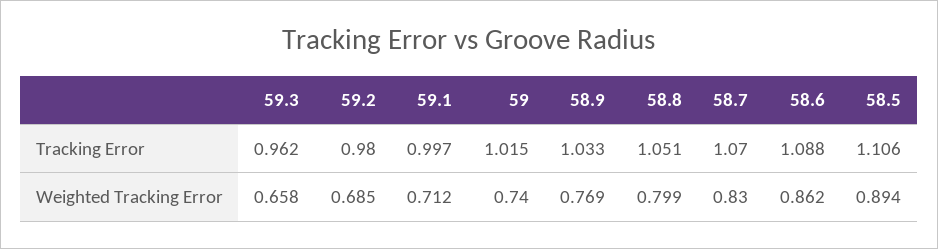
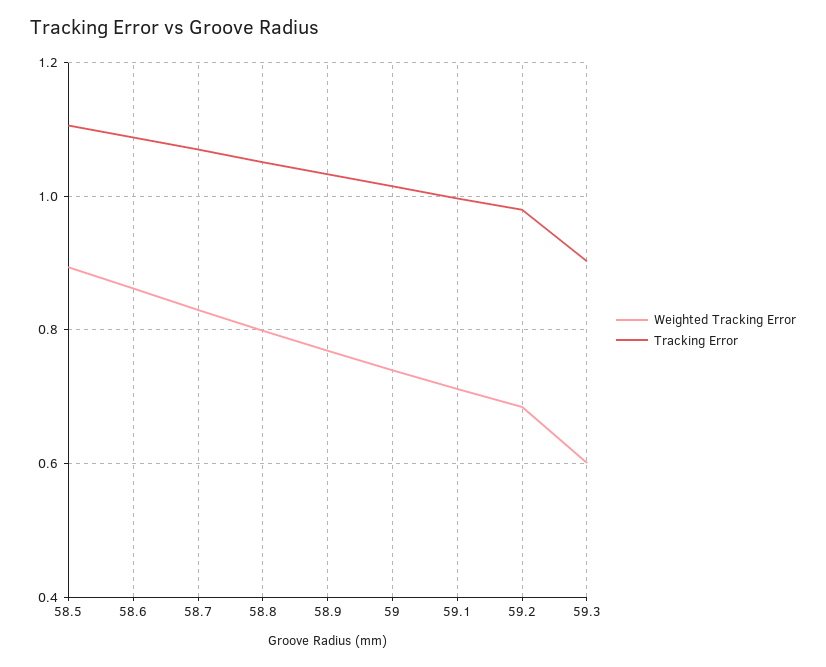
Tracking Error, 59.3: 0.962 -> 0.9
Weighted Tracking Error, 59.3: 0.658 -> 0.6

